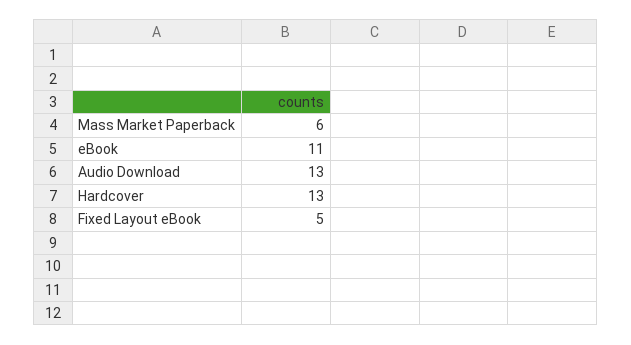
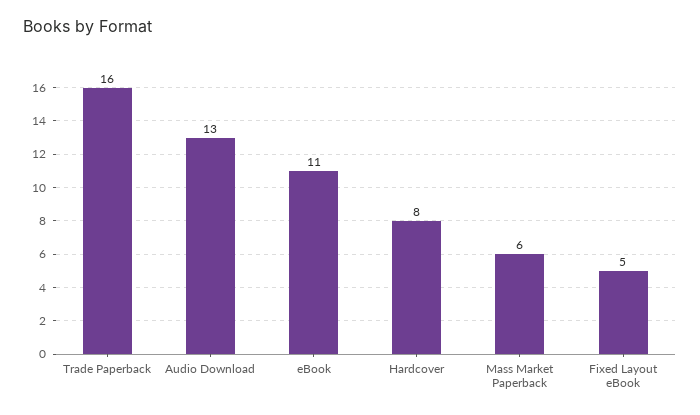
Hardcover: 13 -> 8
Trade Paperback: none -> 16

